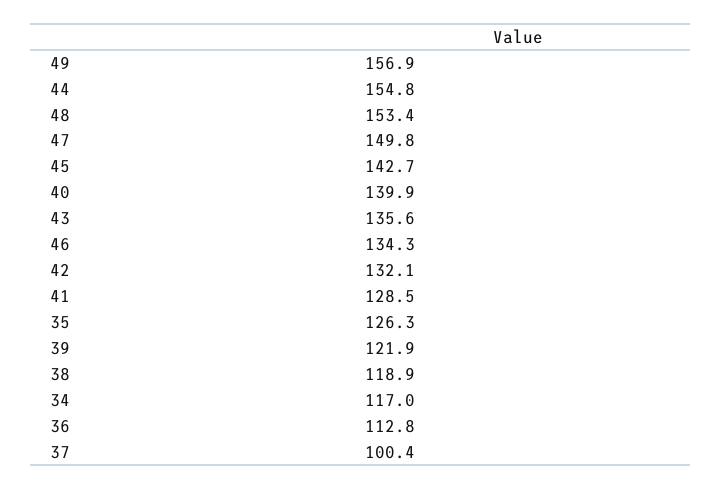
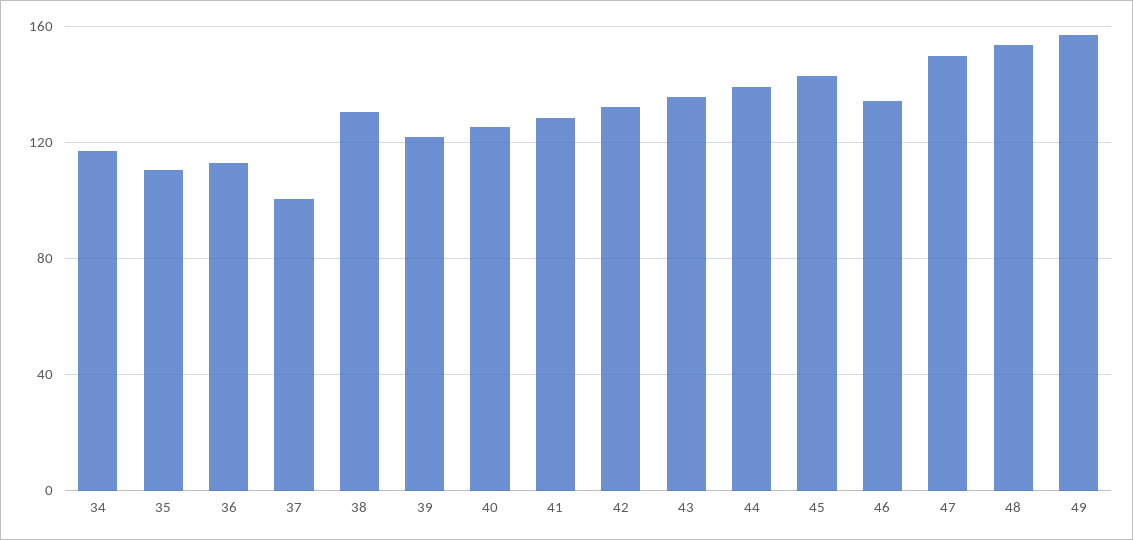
44: 154.8 -> 140
40: 139.9 -> 125
35: 126.3 -> 110
38: 118.9 -> 130

